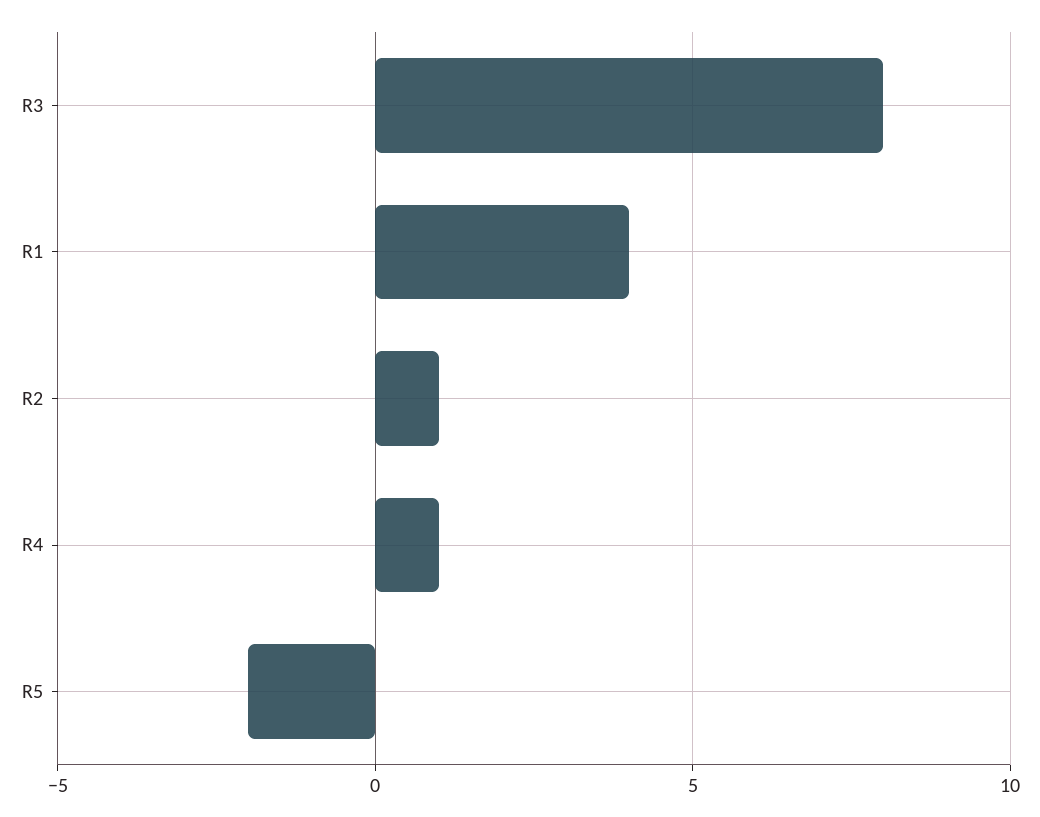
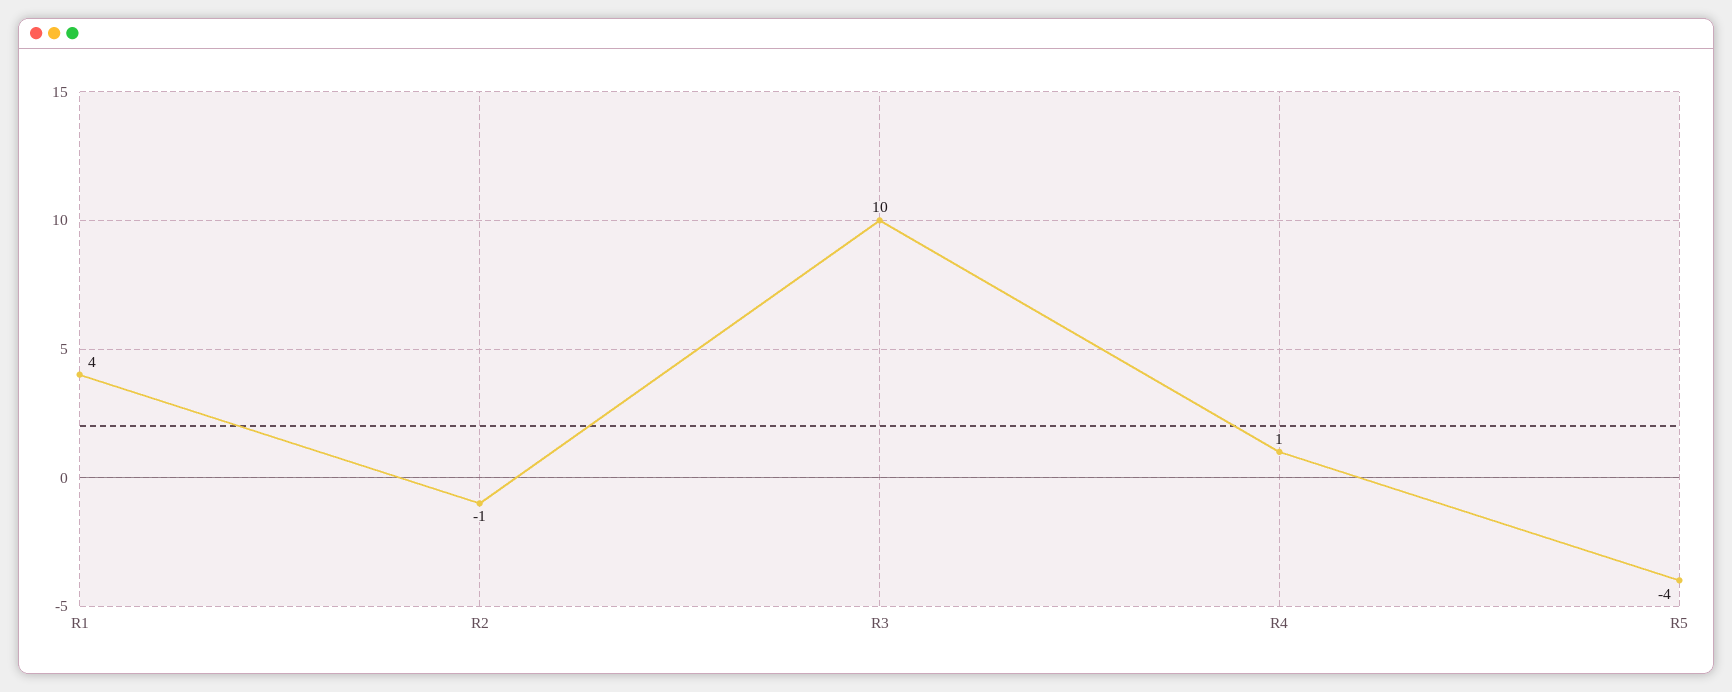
R3: 8 -> 10
R2: 1 -> -1
R5: -2 -> -4

